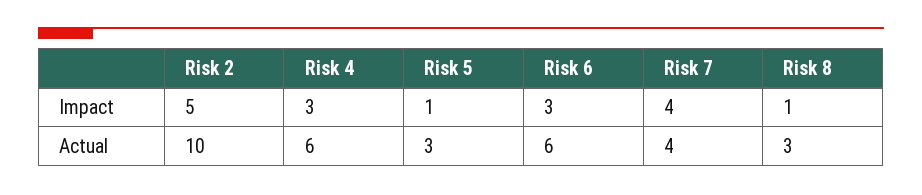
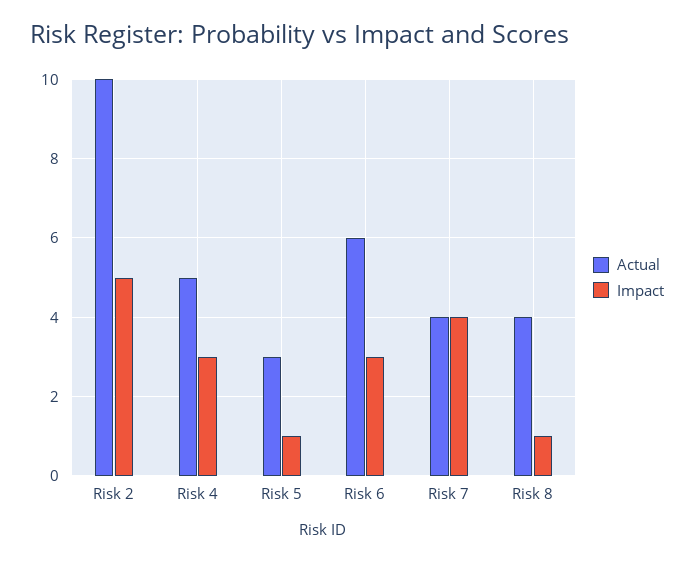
Actual, Risk 4: 6 -> 5
Actual, Risk 8: 3 -> 4

